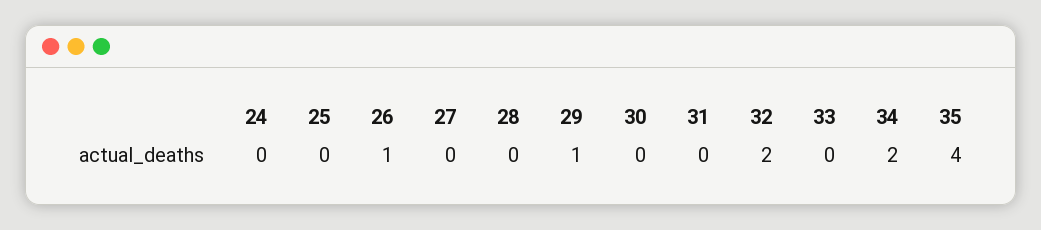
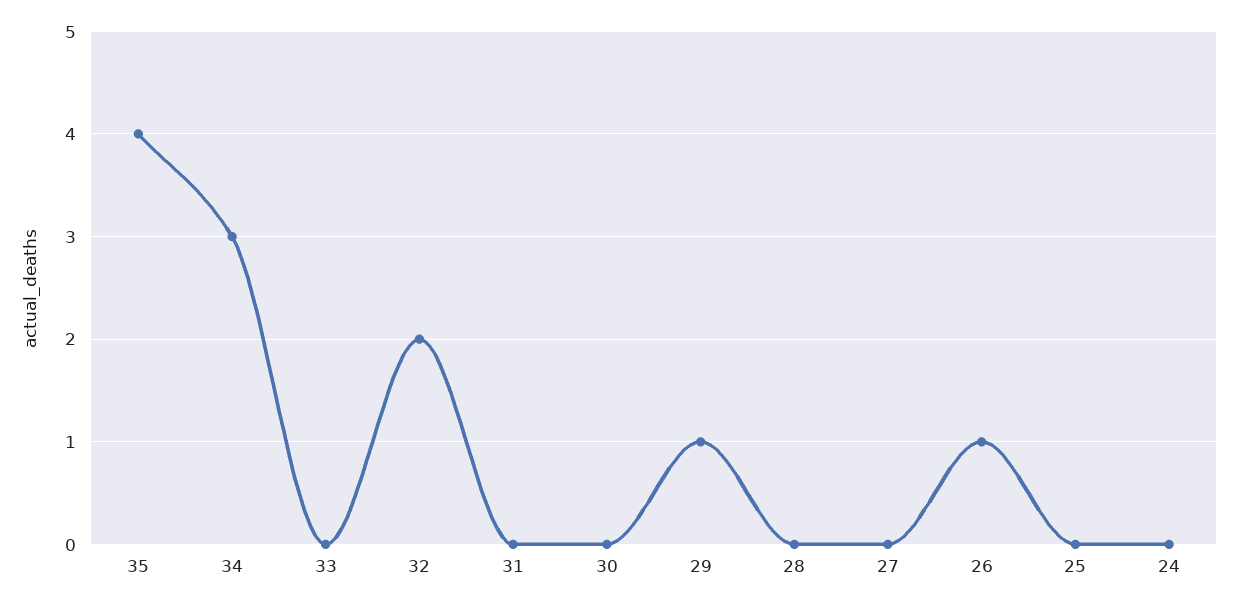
34: 2 -> 3

